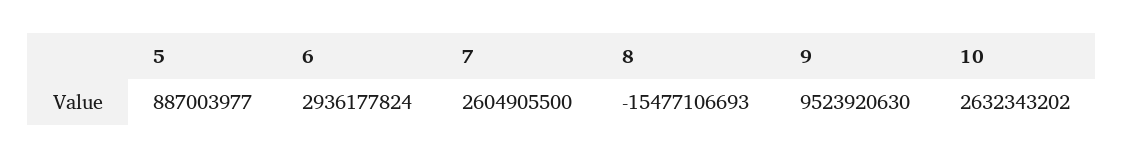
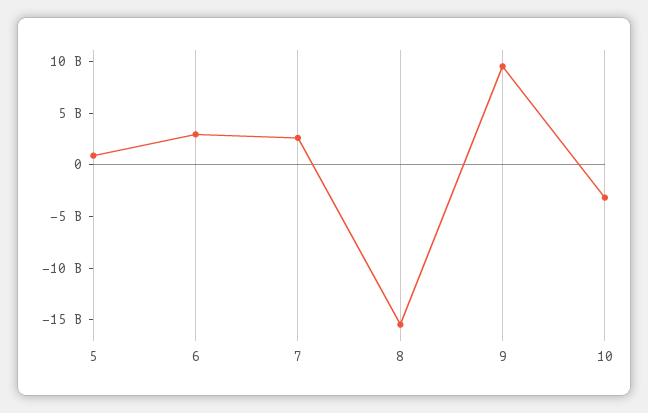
10: 2632343202 -> -3000000000

